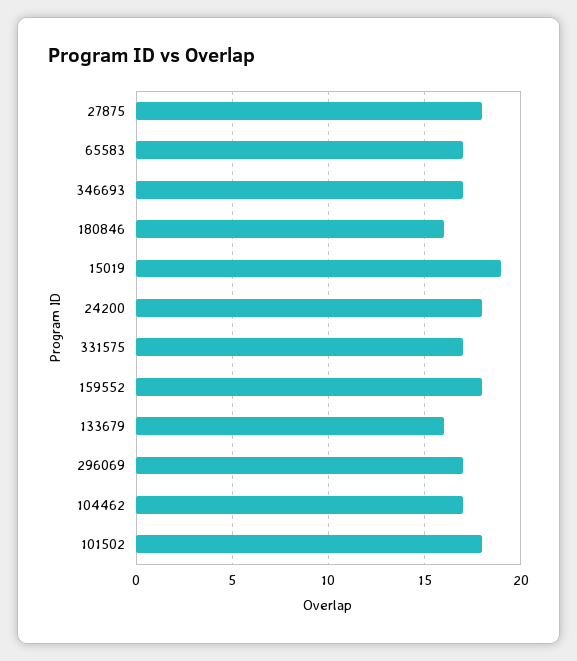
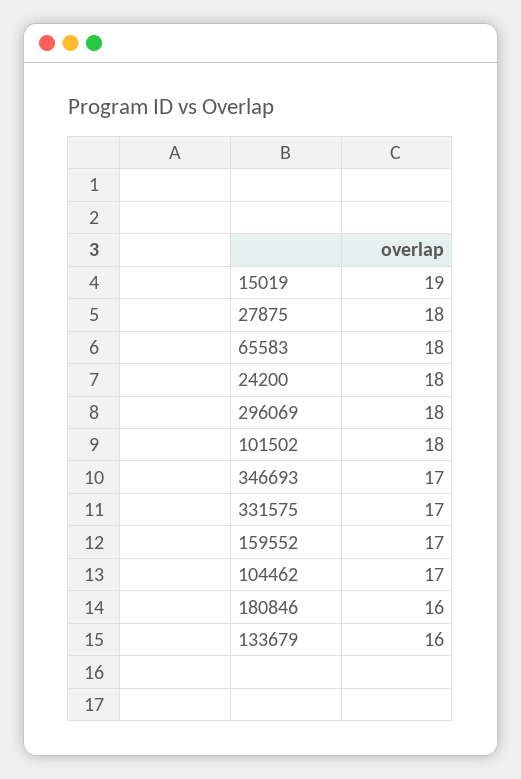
65583: 17 -> 18
159552: 18 -> 17
296069: 17 -> 18

